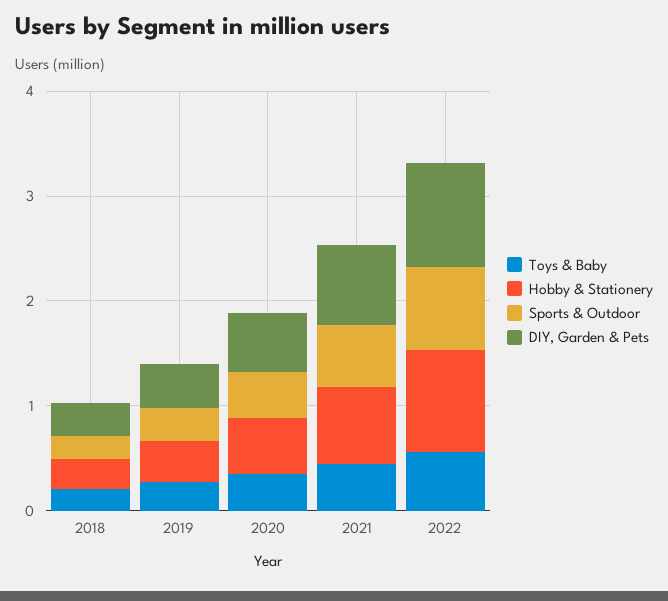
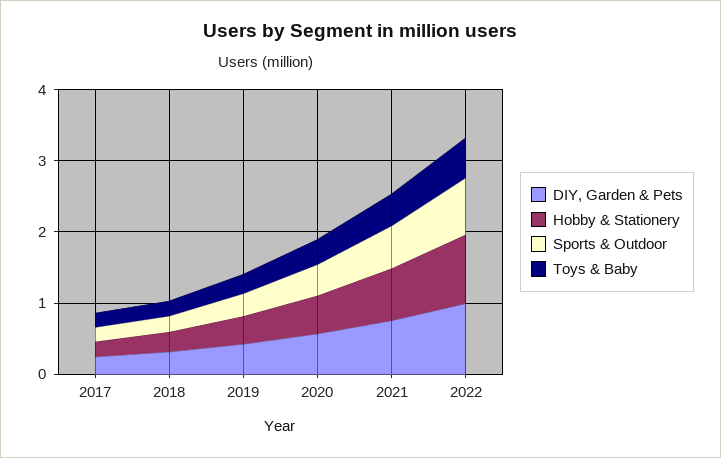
DIY, Garden & Pets, 2017: none -> 0.2
Hobby & Stationery, 2017: none -> 0.2
Sports & Outdoor, 2017: none -> 0.2
Toys & Baby, 2017: none -> 0.2

